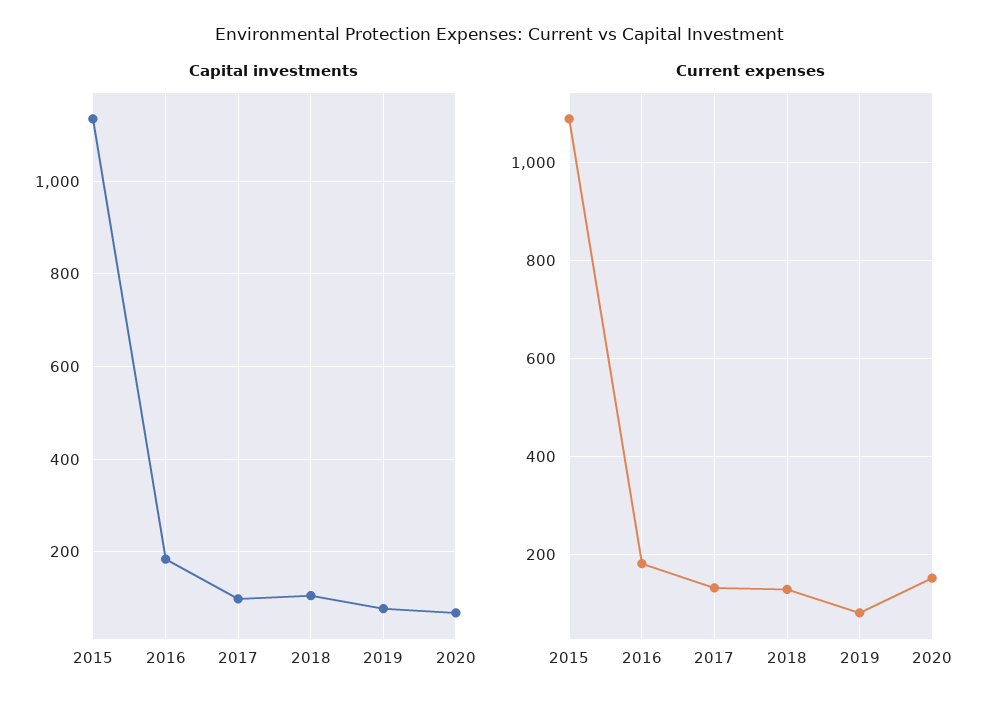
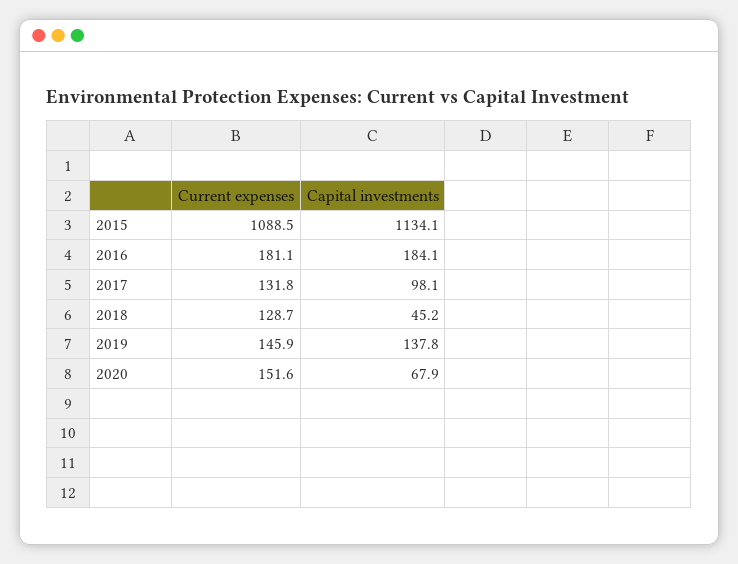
Capital investments, 2018: 100 -> 45.2
Capital investments, 2019: 80 -> 137.8
Current expenses, 2019: 80 -> 145.9

